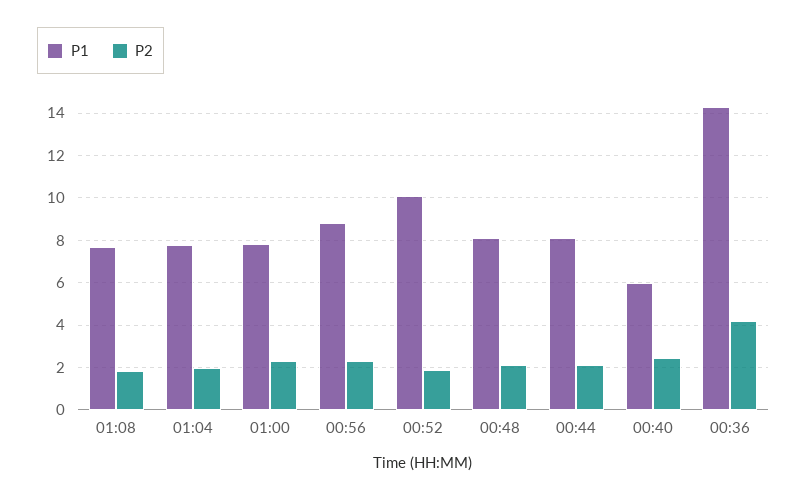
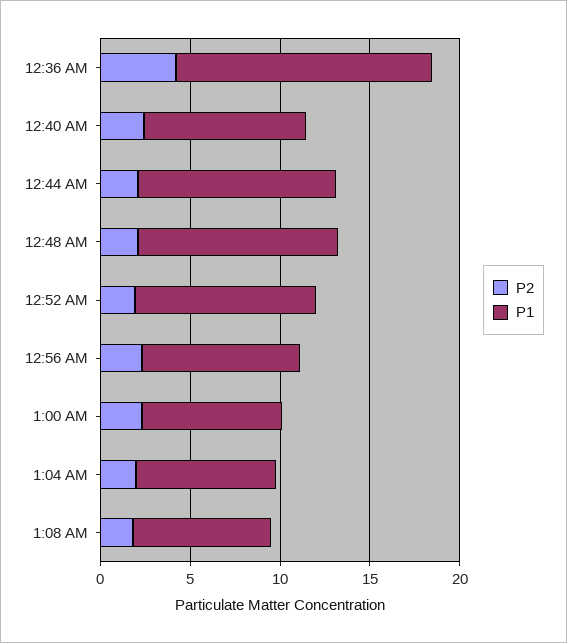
P1, 00:48: 8 -> 11
P1, 00:44: 8 -> 11
P1, 00:40: 6 -> 9

